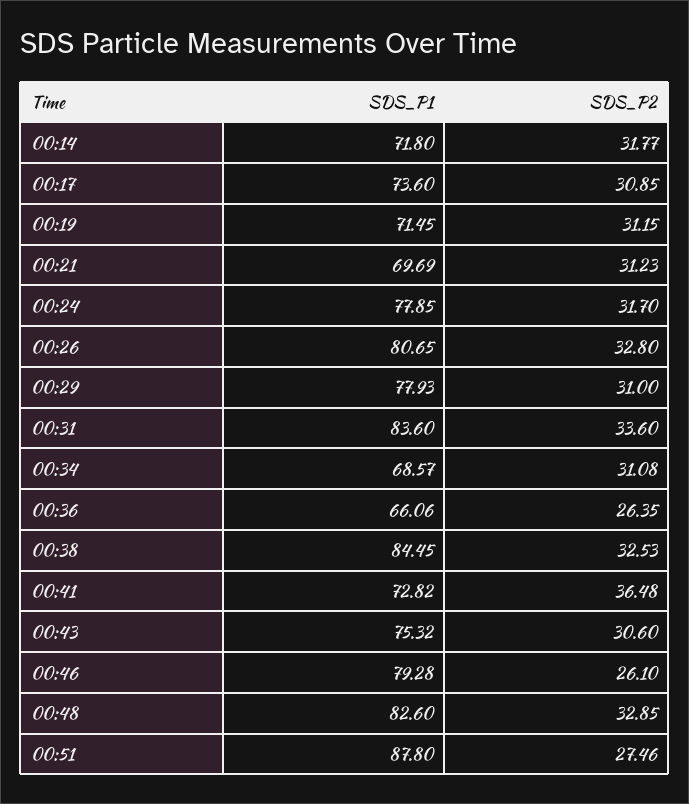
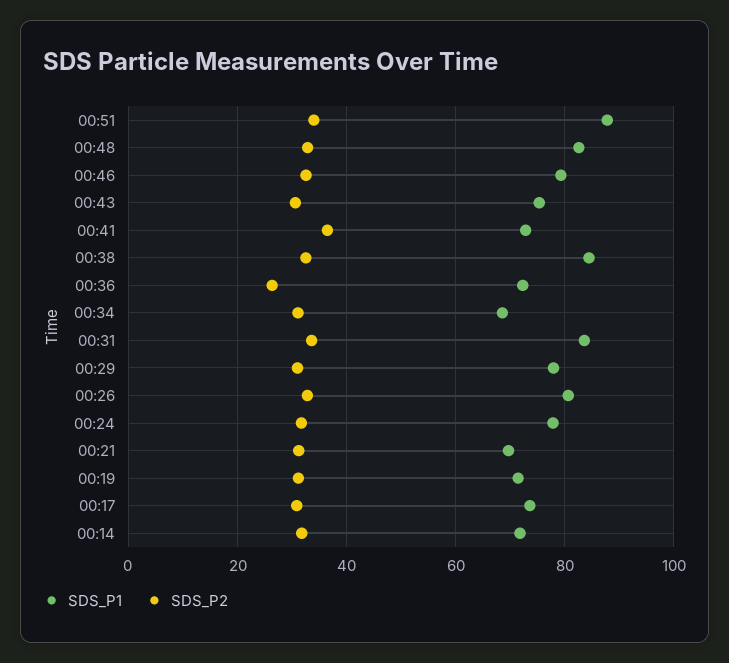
SDS_P1, 00:36: 66.06 -> 72
SDS_P2, 00:46: 26.1 -> 32
SDS_P2, 00:51: 27.46 -> 34

